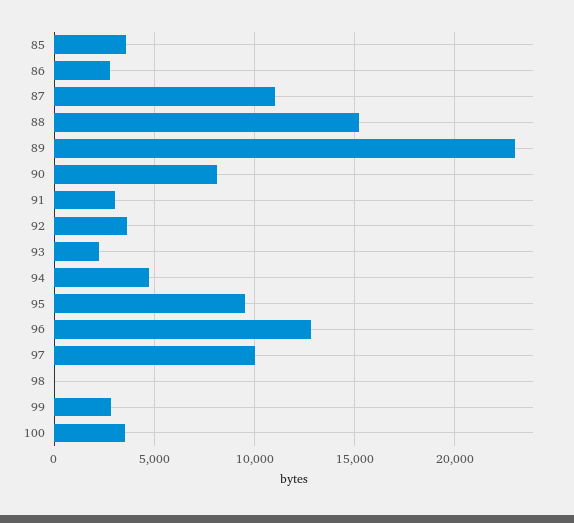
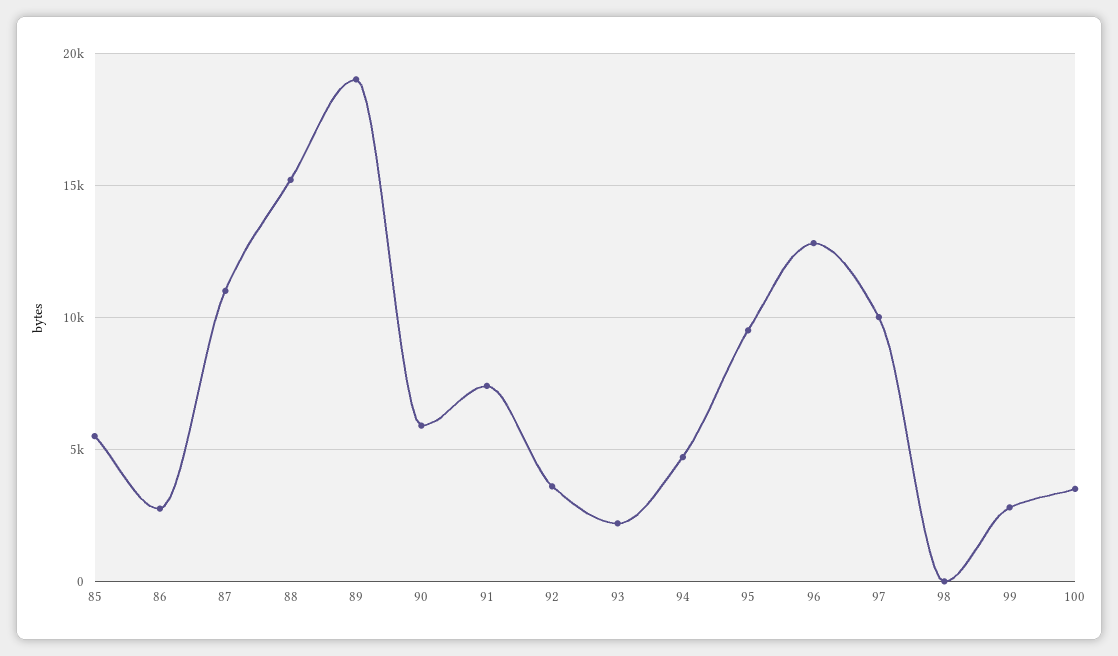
85: 3500 -> 5500
89: 23000 -> 19000
90: 8000 -> 6000
91: 3000 -> 7500

